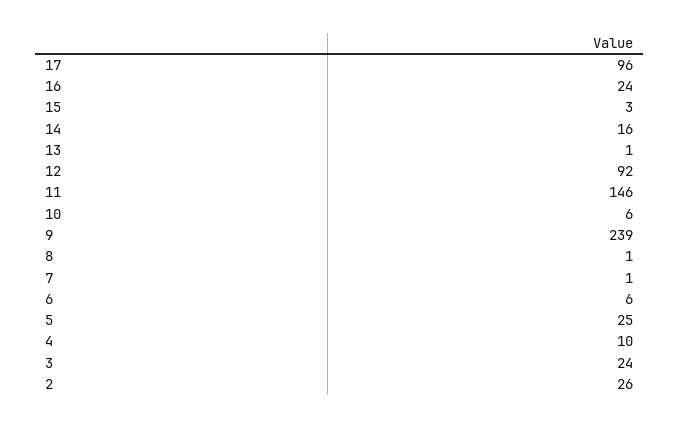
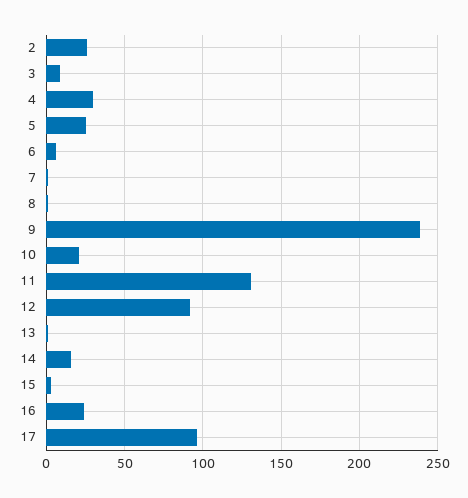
11: 146 -> 130
10: 6 -> 20
4: 10 -> 30
3: 24 -> 10

